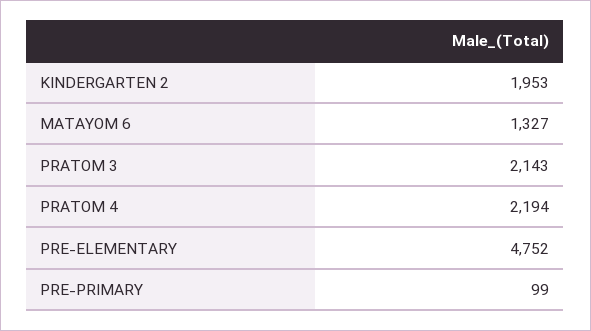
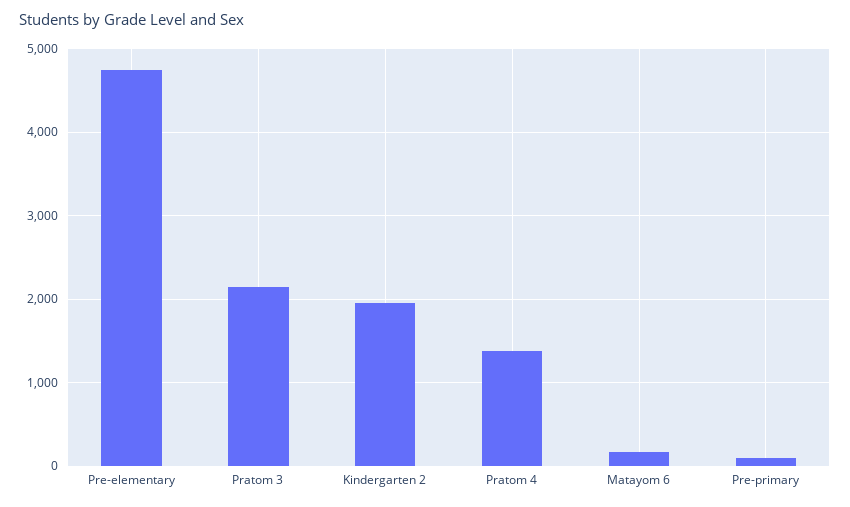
MATAYOM 6: 1327 -> 200
PRATOM 4: 2194 -> 1400

